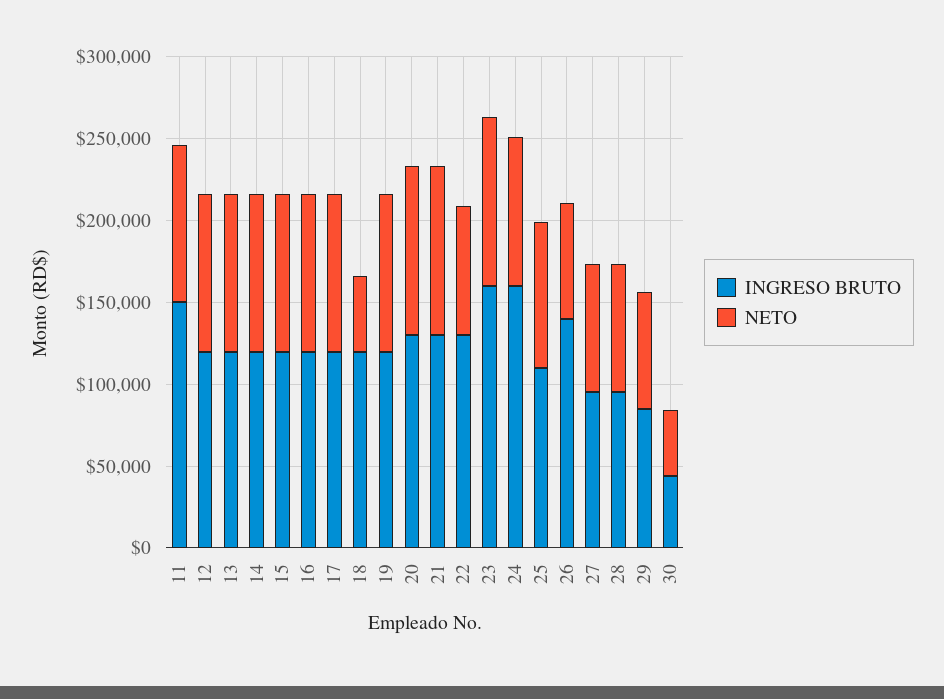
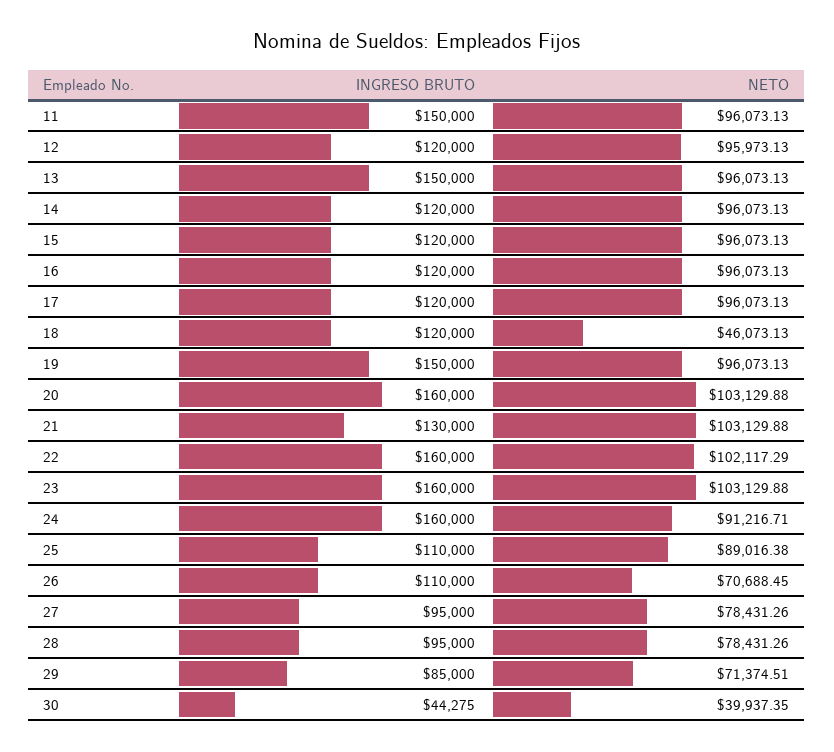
INGRESO BRUTO, 13: 120000 -> 150000
INGRESO BRUTO, 19: 120000 -> 150000
INGRESO BRUTO, 20: 130000 -> 160000
INGRESO BRUTO, 22: 130000 -> 160000
NETO, 22: 80000 -> 102117.29
INGRESO BRUTO, 26: 140000 -> 110000

